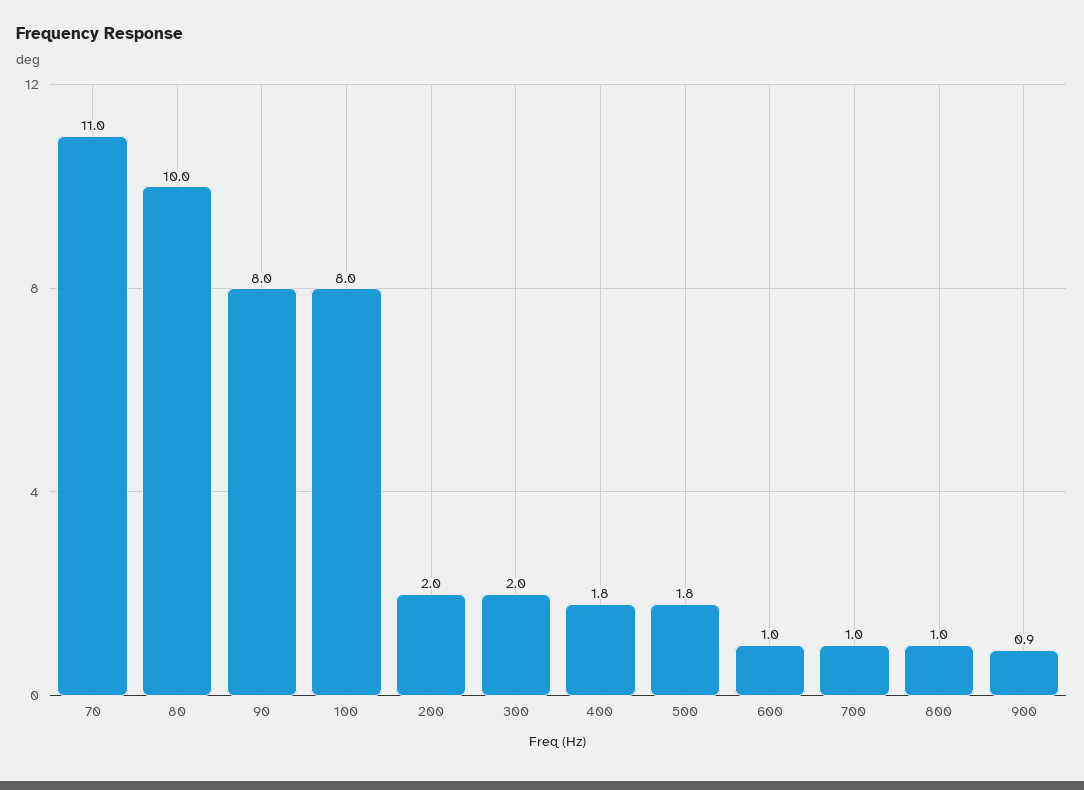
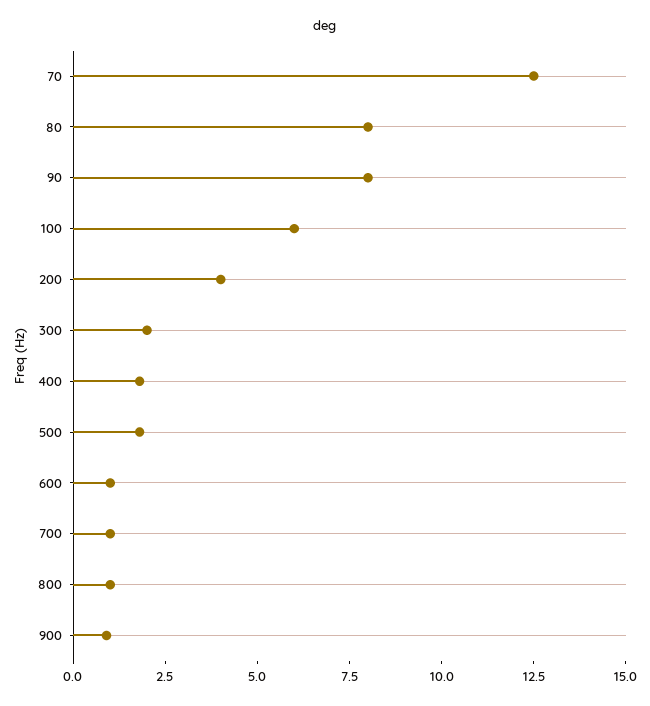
70: 11 -> 12.5
80: 10 -> 8
100: 8 -> 6
200: 2 -> 4

